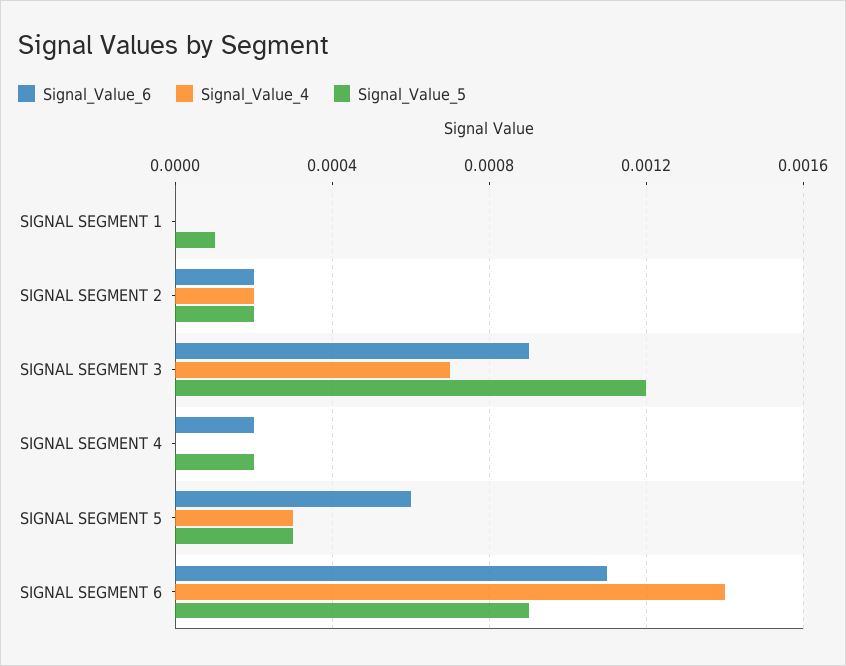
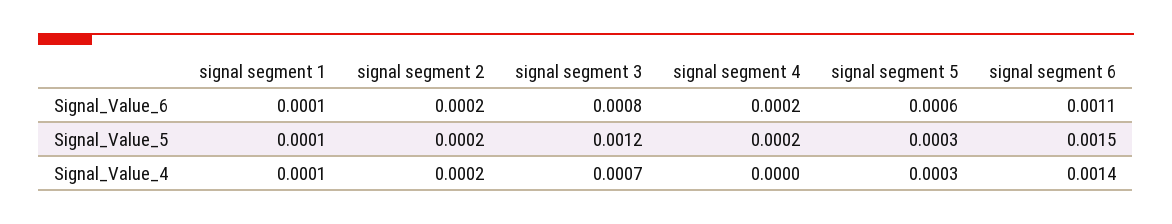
Signal_Value_6, SIGNAL SEGMENT 1: 0 -> 0.0001
Signal_Value_4, SIGNAL SEGMENT 1: 0 -> 0.0001
Signal_Value_6, SIGNAL SEGMENT 3: 0.0009 -> 0.0008
Signal_Value_5, SIGNAL SEGMENT 6: 0.0009 -> 0.0015

